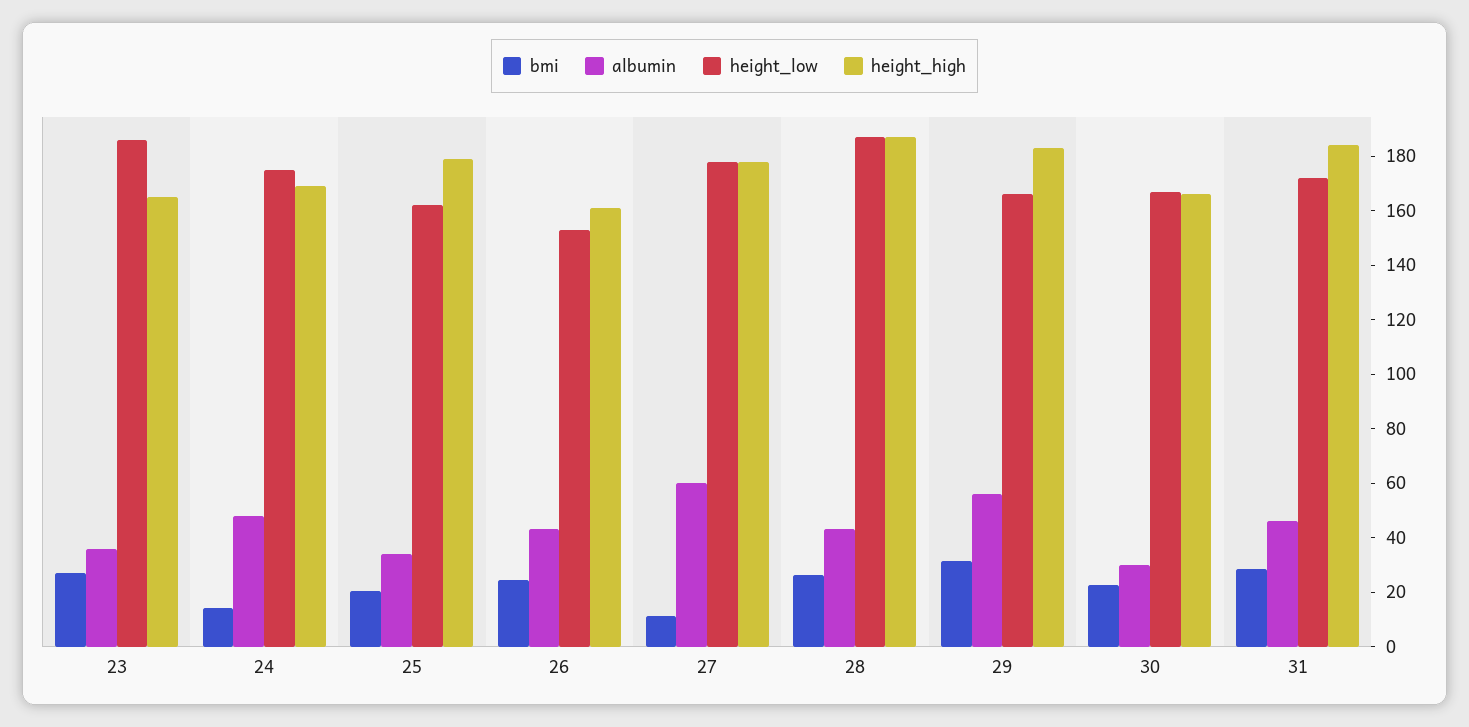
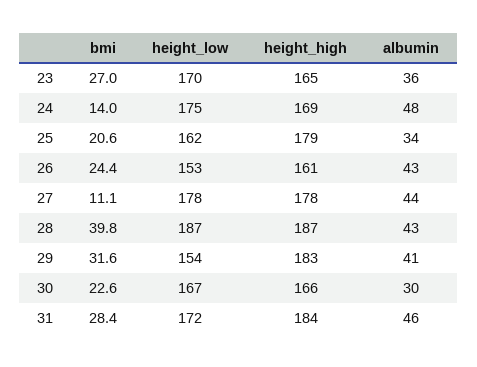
height_low, 23: 185 -> 170
albumin, 27: 60 -> 44
bmi, 28: 25 -> 39.8
albumin, 29: 55 -> 41
height_low, 29: 165 -> 154

